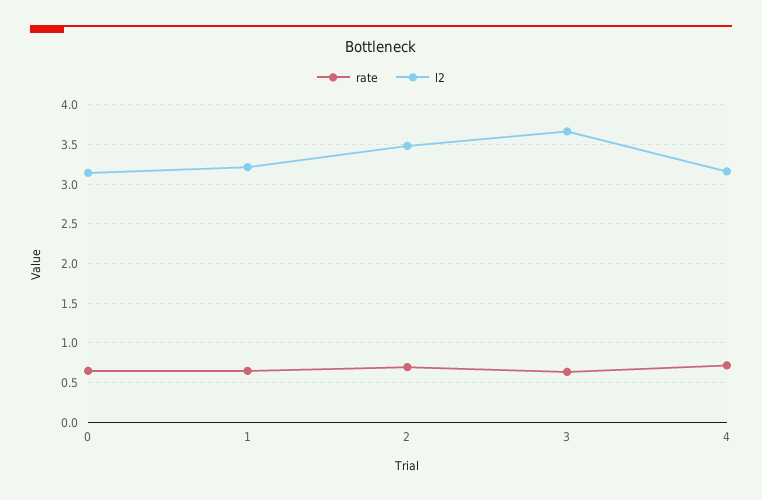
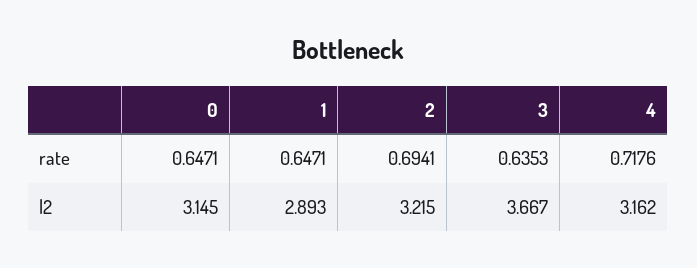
l2, 1: 3.2 -> 2.893
l2, 2: 3.5 -> 3.215

